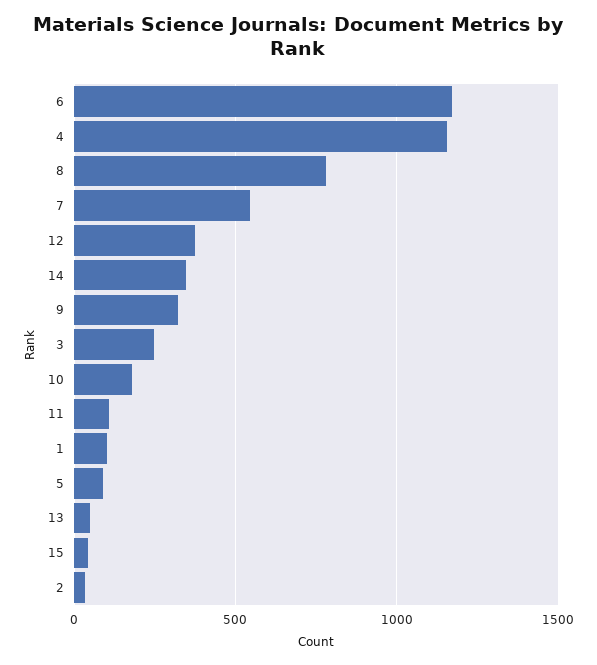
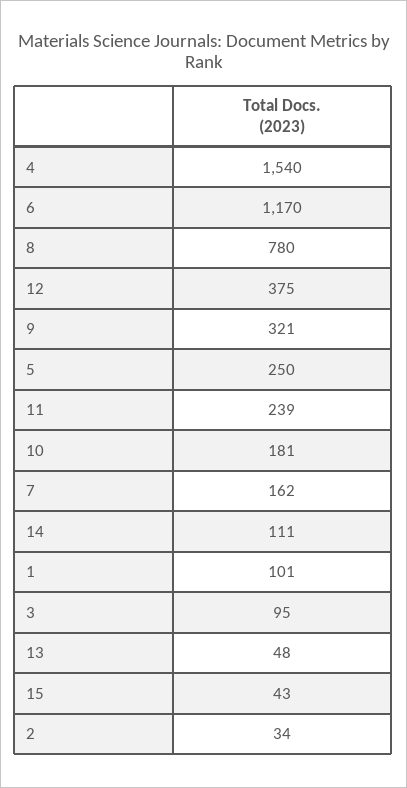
4: 1150 -> 1540
7: 550 -> 162
14: 350 -> 111
3: 250 -> 95
11: 100 -> 239
5: 100 -> 250

